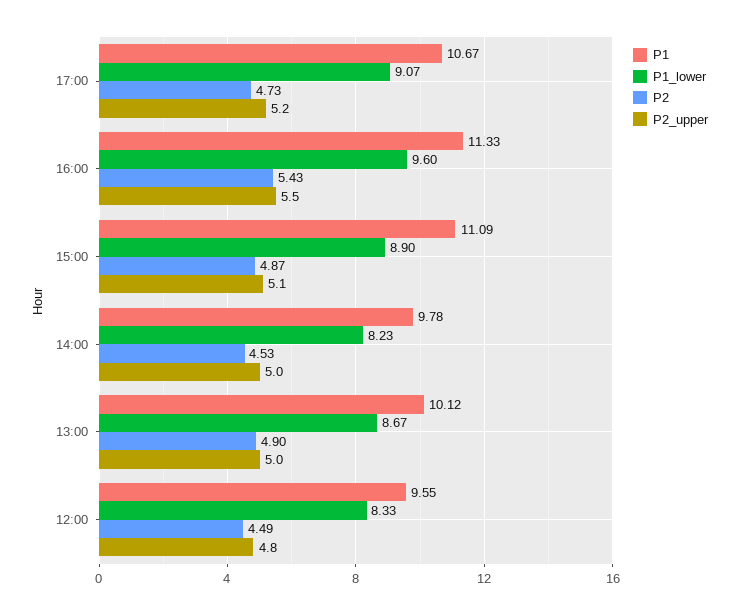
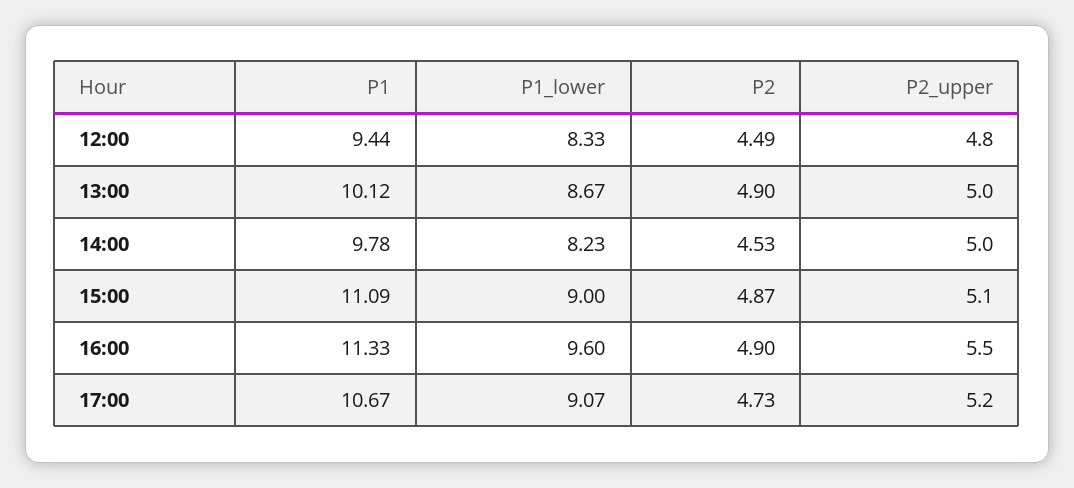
P2, 16:00: 5.43 -> 4.9
P1_lower, 15:00: 8.9 -> 9
P1, 12:00: 9.55 -> 9.44

